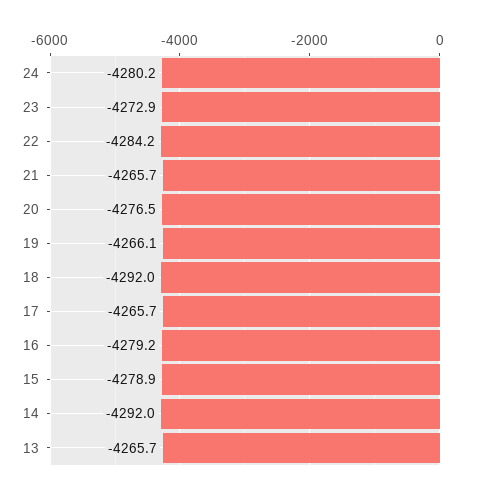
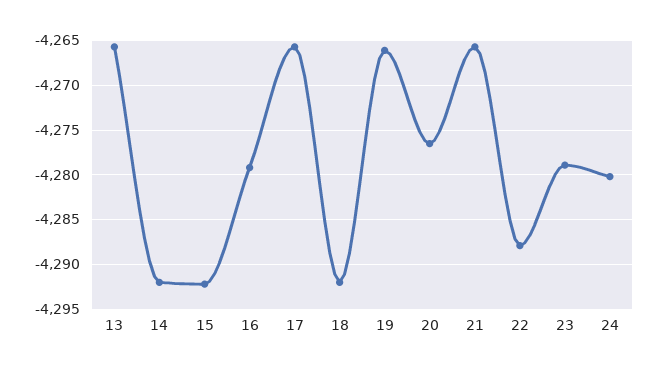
23: -4272.9 -> -4279
22: -4284.2 -> -4288
15: -4278.9 -> -4292

